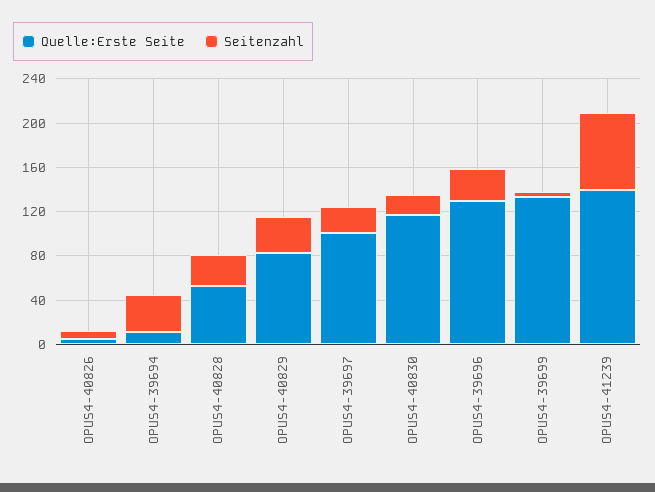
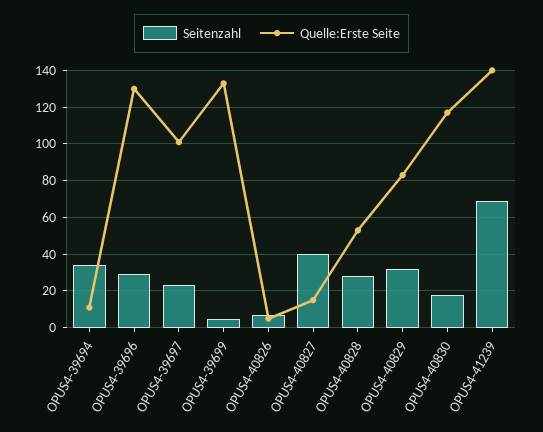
Seitenzahl, OPUS4-40827: none -> 40
Quelle:Erste Seite, OPUS4-40827: none -> 15

